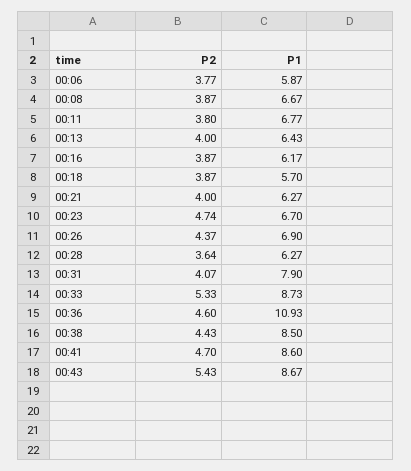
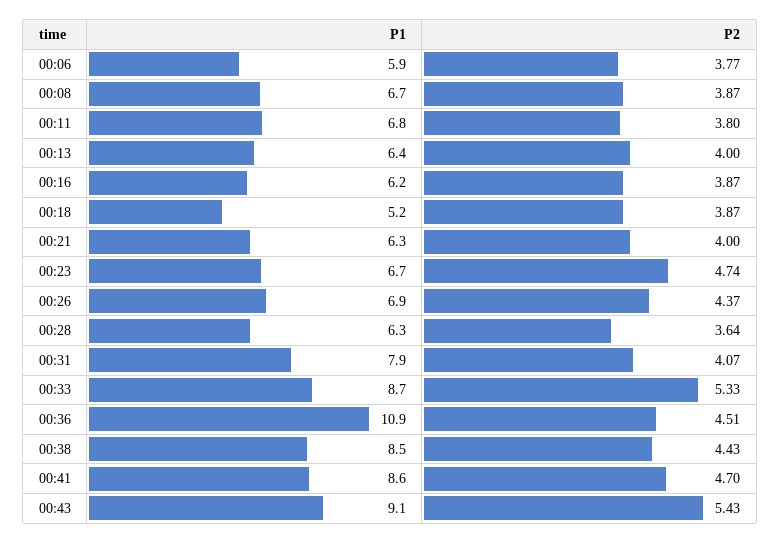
P1, 00:18: 5.7 -> 5.2
P2, 00:36: 4.6 -> 4.51
P1, 00:43: 8.67 -> 9.1

